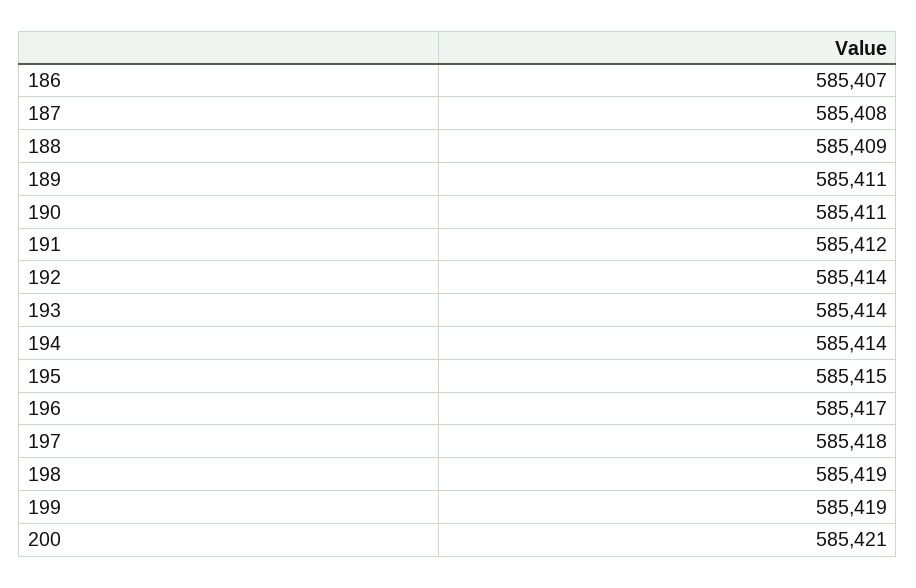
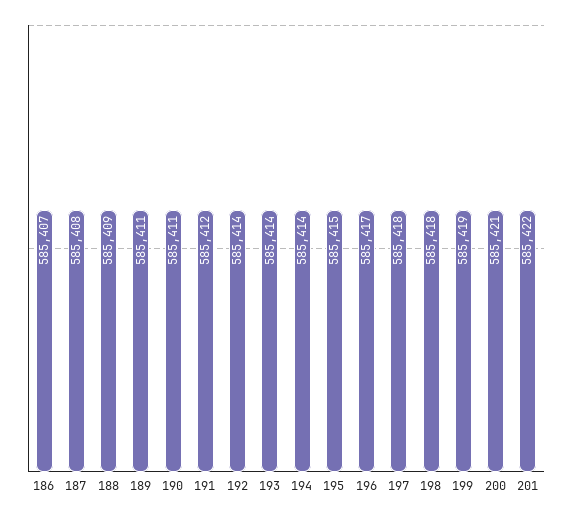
198: 585419 -> 585418
201: none -> 585422

